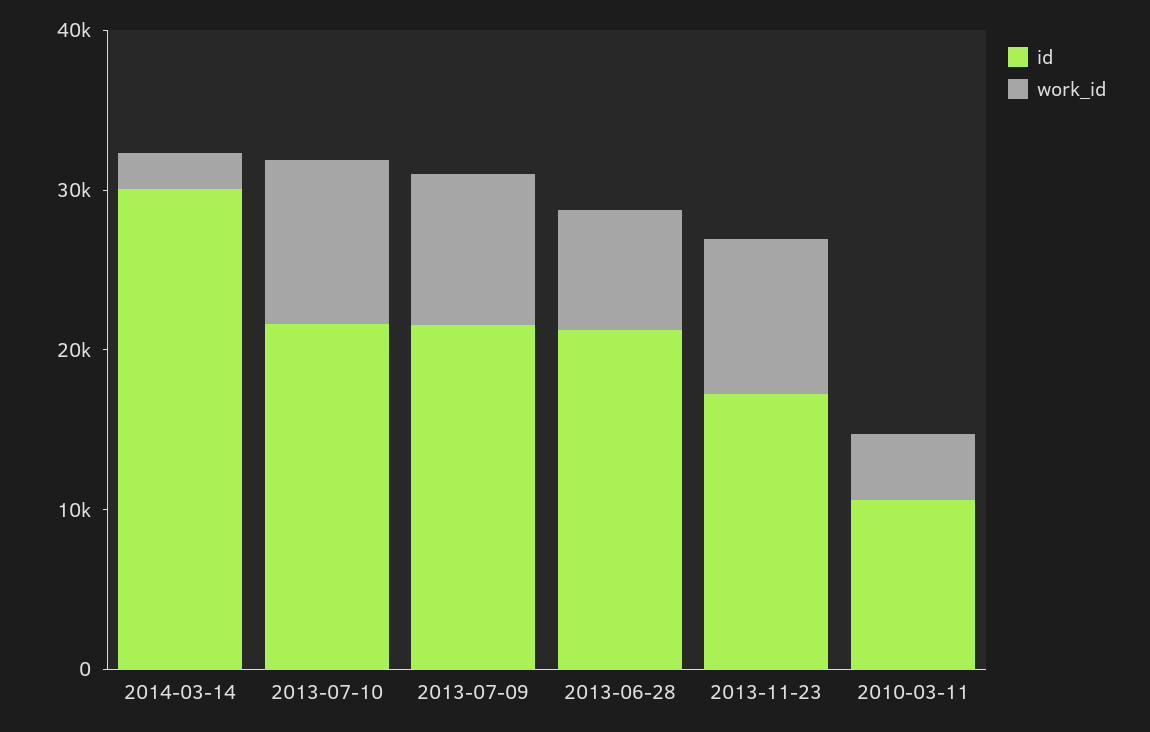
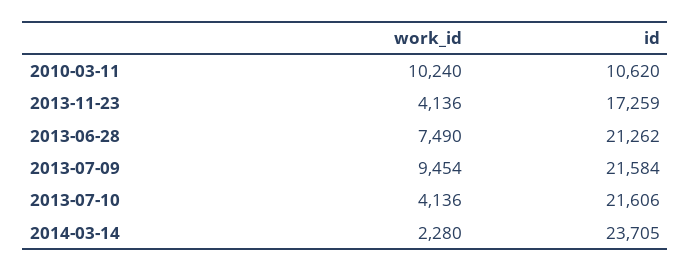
id, 2014-03-14: 30000 -> 23705
work_id, 2013-07-10: 10000 -> 4136
work_id, 2013-11-23: 10000 -> 4136
work_id, 2010-03-11: 4000 -> 10240

